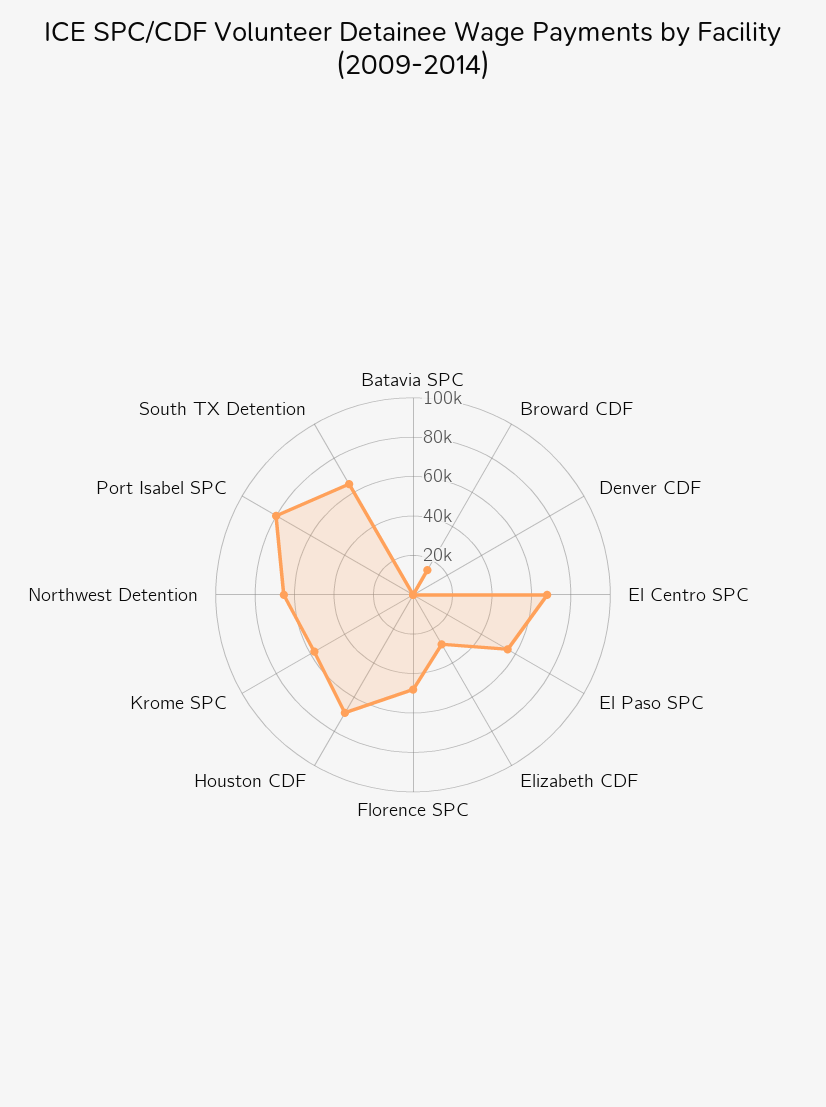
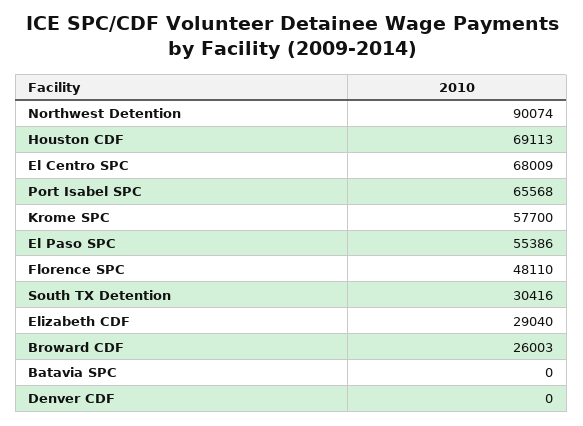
Broward CDF: 15000 -> 26003
Northwest Detention: 65000 -> 90074
Port Isabel SPC: 80000 -> 65568
South TX Detention: 65000 -> 30416

